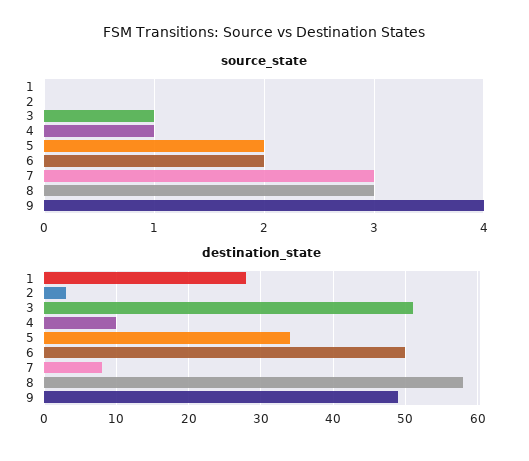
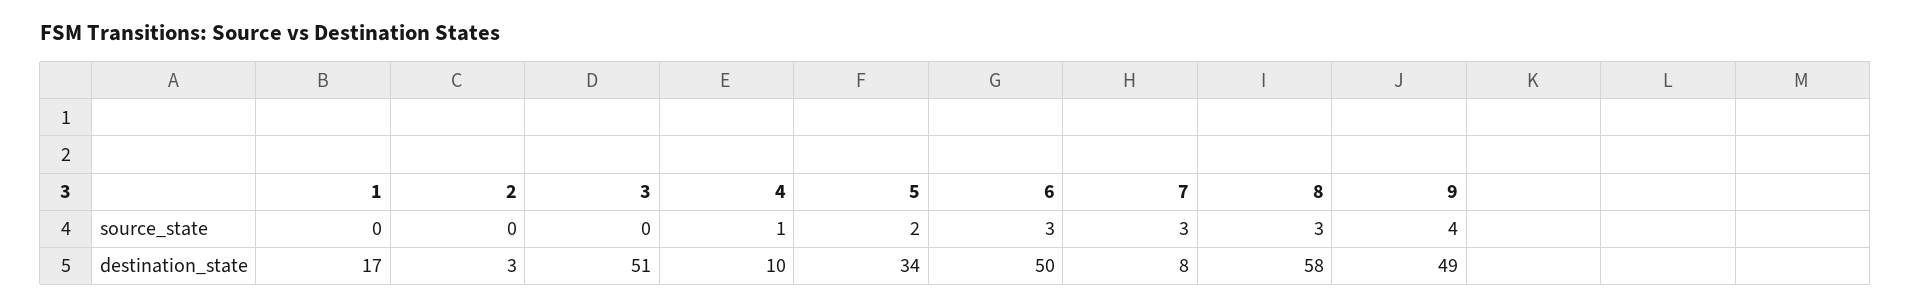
source_state, 3: 1 -> 0
source_state, 6: 2 -> 3
destination_state, 1: 28 -> 17

